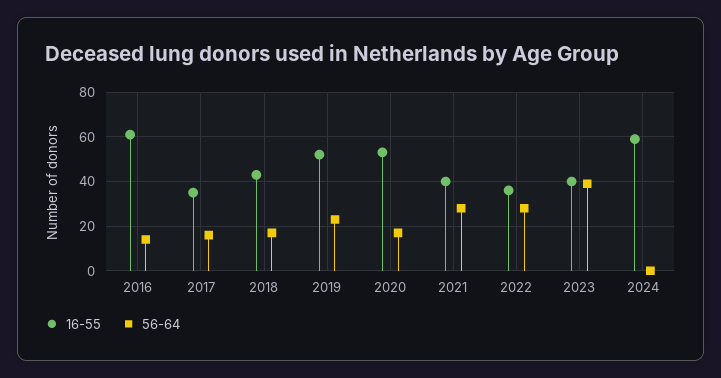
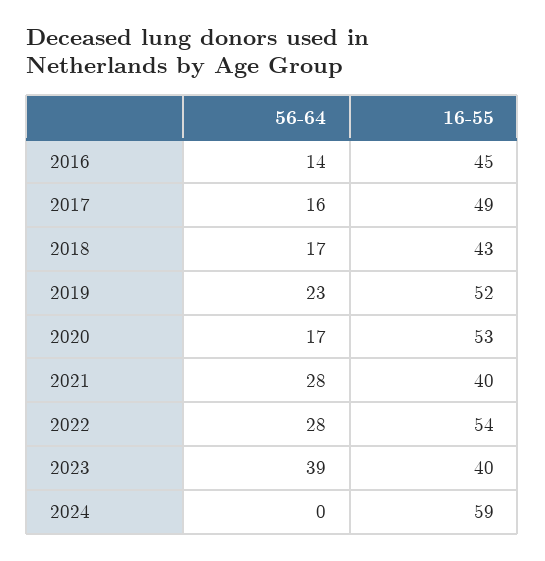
16-55, 2016: 60 -> 45
16-55, 2017: 35 -> 49
16-55, 2022: 35 -> 54

